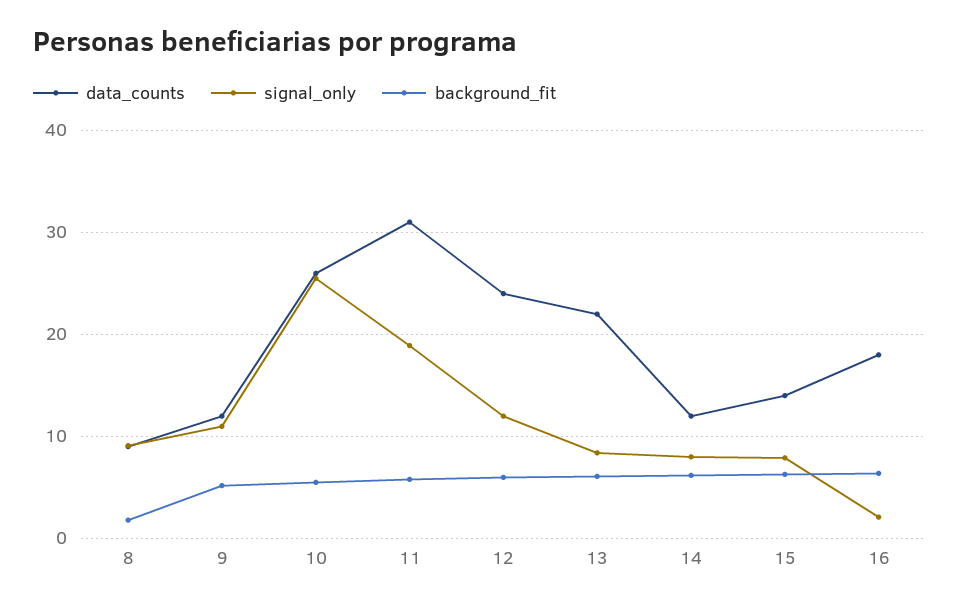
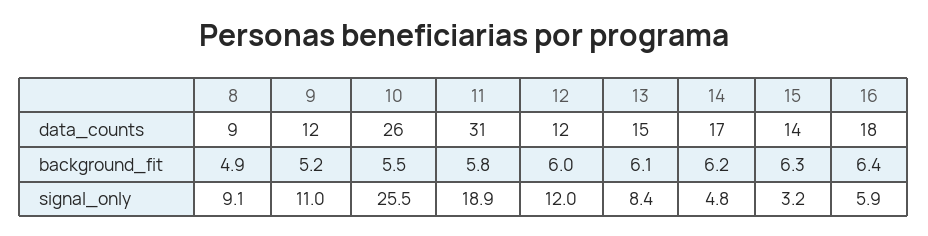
background_fit, 8: 2 -> 4.9
data_counts, 12: 24 -> 12
data_counts, 13: 22 -> 15
data_counts, 14: 12 -> 17
signal_only, 14: 8 -> 4.8
signal_only, 15: 8 -> 3.2
signal_only, 16: 2 -> 5.9

